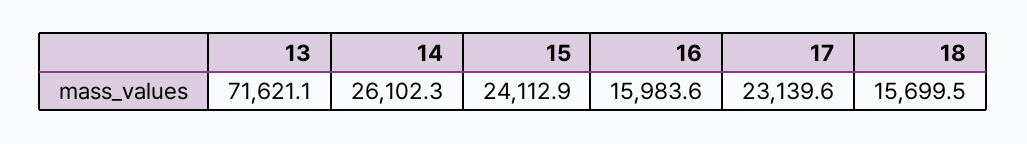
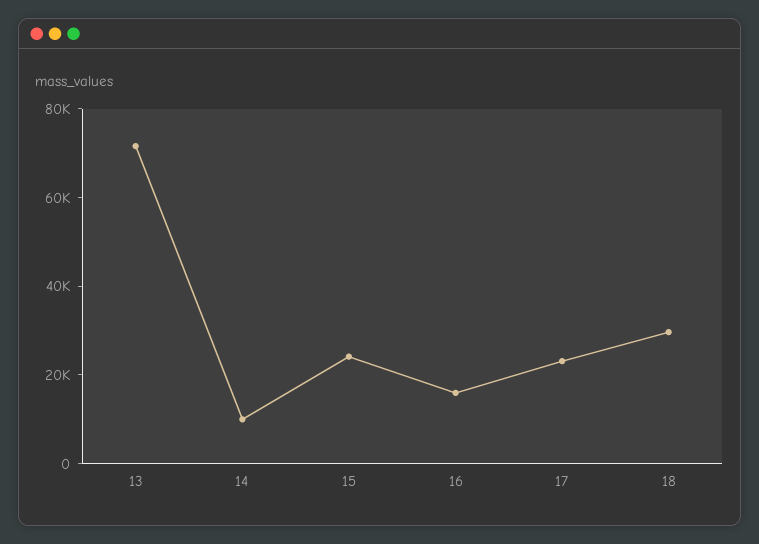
14: 26102.3 -> 10000
18: 15699.5 -> 30000

